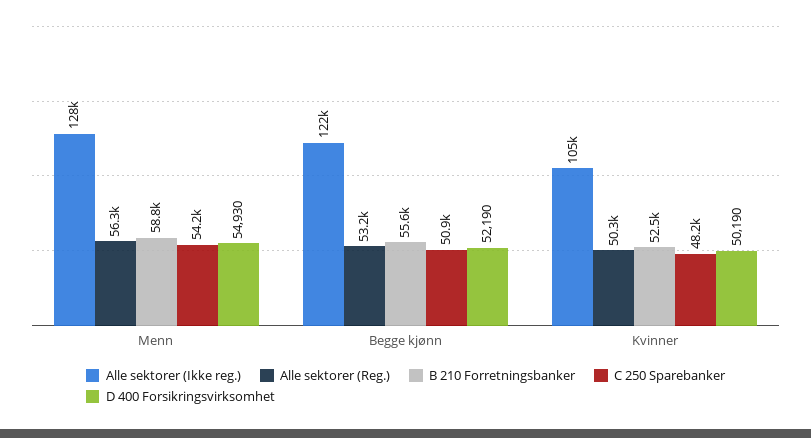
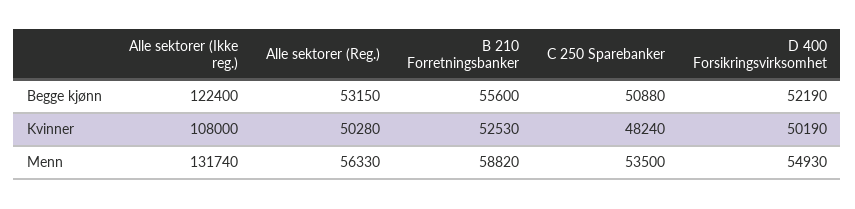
Alle sektorer (Ikke reg.), Menn: 128000 -> 131740
C 250 Sparebanker, Menn: 54200 -> 53500
Alle sektorer (Ikke reg.), Kvinner: 105000 -> 108000

